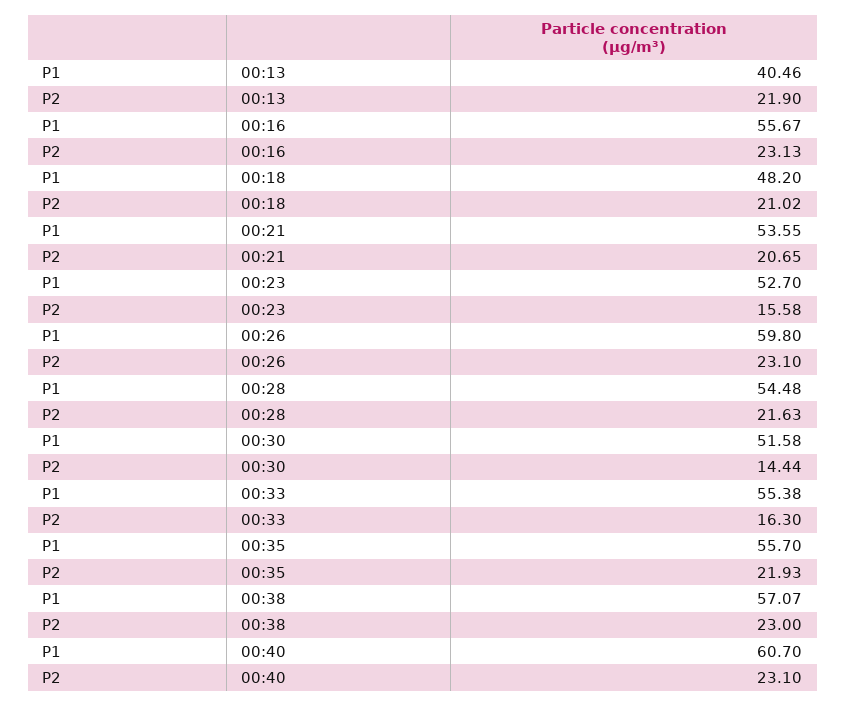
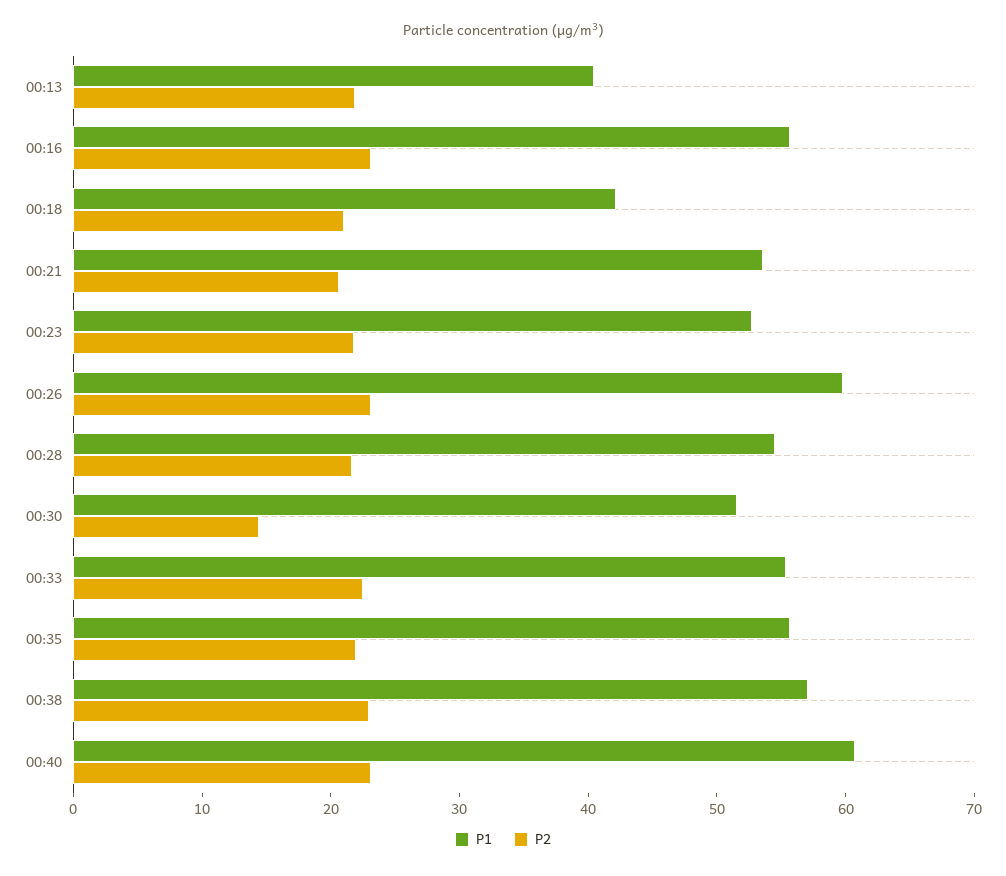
P1, 00:18: 48.2 -> 42
P2, 00:23: 15.58 -> 22
P2, 00:33: 16.3 -> 22

